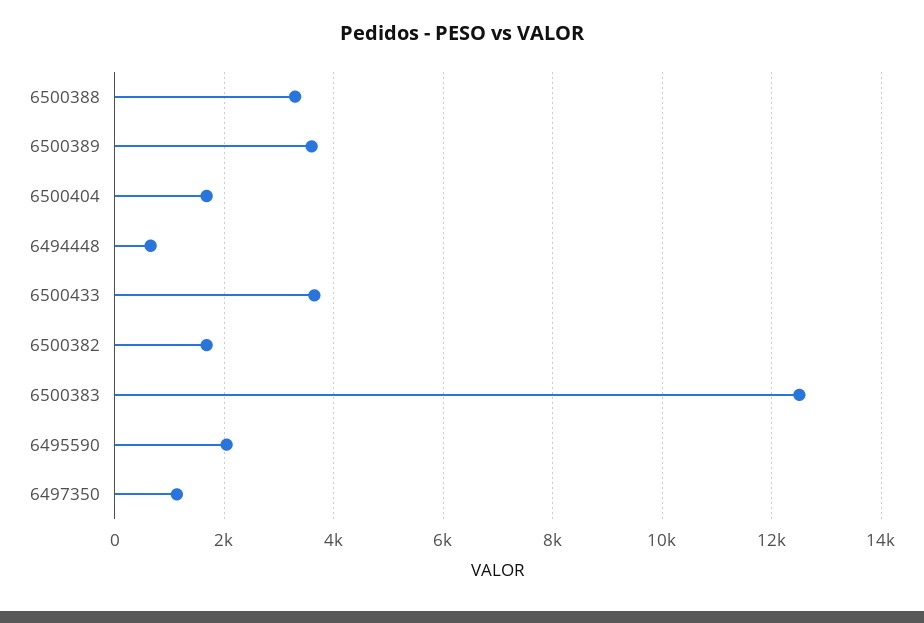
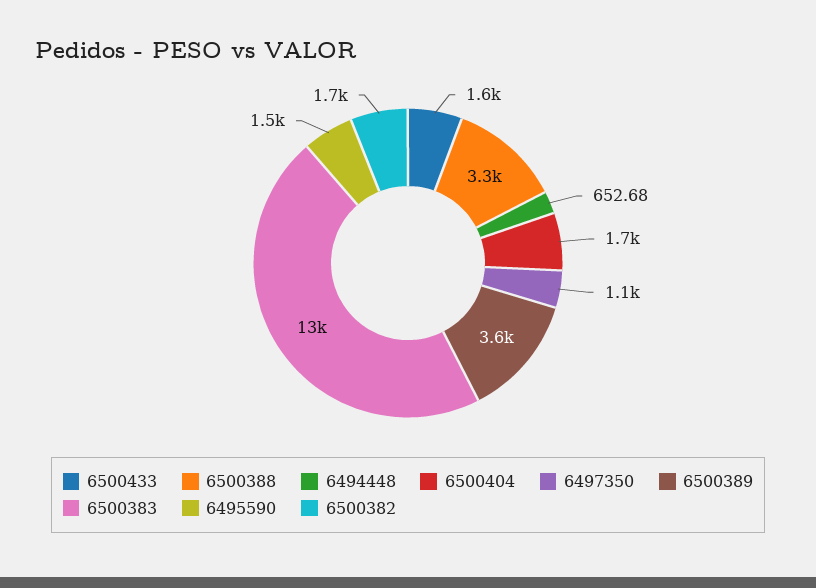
6500433: 3600 -> 1600
6495590: 2000 -> 1500

